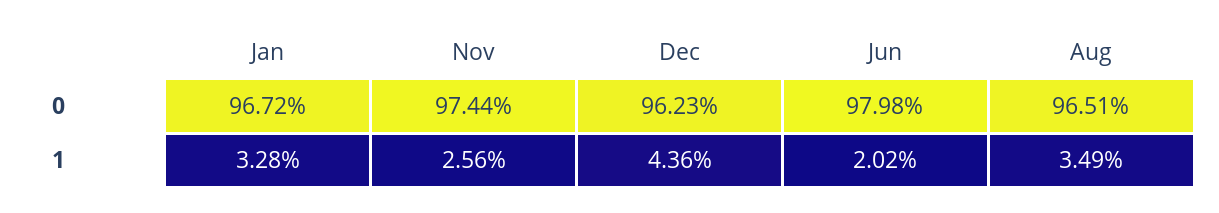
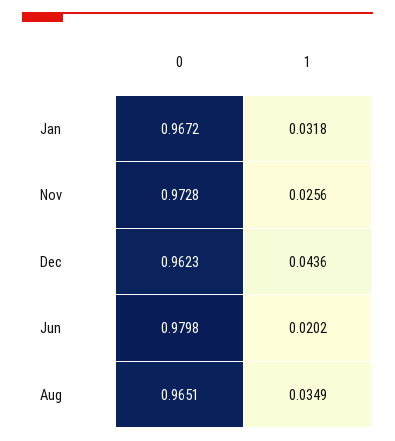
Nov, 0: 0.9744 -> 0.9728
Jan, 1: 0.0328 -> 0.0318

